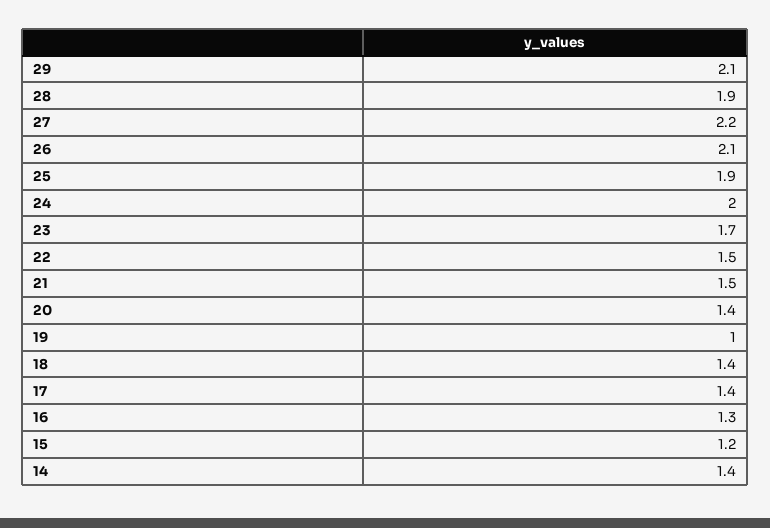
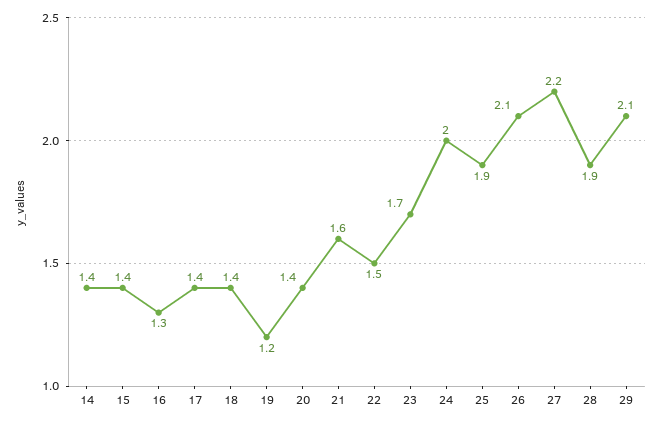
21: 1.5 -> 1.6
19: 1 -> 1.2
15: 1.2 -> 1.4

